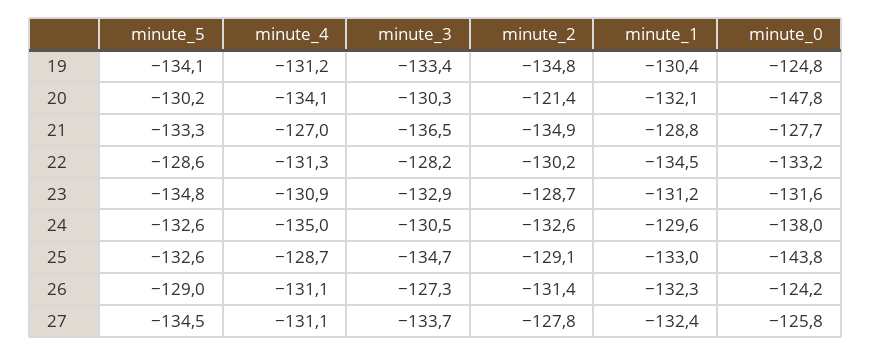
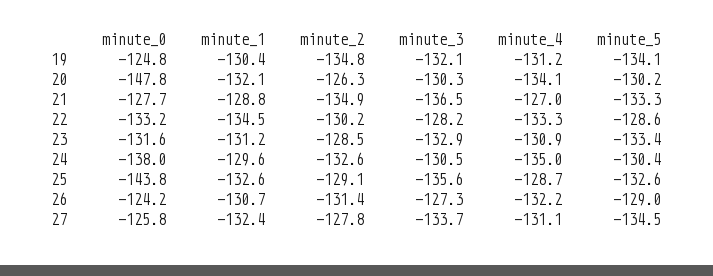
minute_3, 19: -133.4 -> -132.1
minute_2, 20: -121.4 -> -126.3
minute_4, 22: -131.3 -> -133.3
minute_5, 23: -134.8 -> -133.4
minute_2, 23: -128.7 -> -128.5
minute_5, 24: -132.6 -> -130.4
minute_3, 25: -134.7 -> -135.6
minute_1, 25: -133 -> -132.6
minute_4, 26: -131.1 -> -132.2
minute_1, 26: -132.3 -> -130.7

